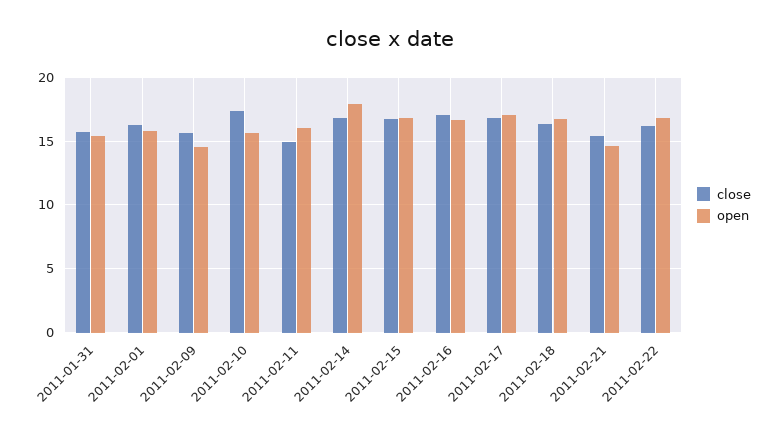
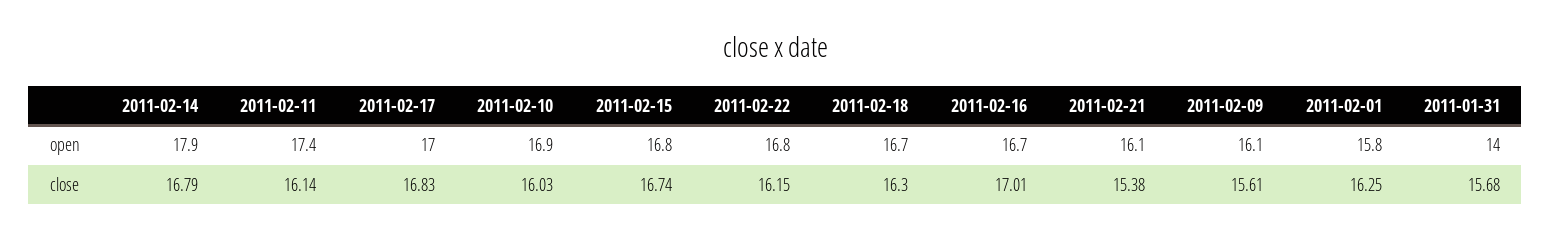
open, 2011-01-31: 15.5 -> 14
open, 2011-02-09: 14.5 -> 16.1
close, 2011-02-10: 17.5 -> 16.03
open, 2011-02-10: 15.5 -> 16.9
close, 2011-02-11: 15 -> 16.14
open, 2011-02-11: 16 -> 17.4
open, 2011-02-21: 14.5 -> 16.1

